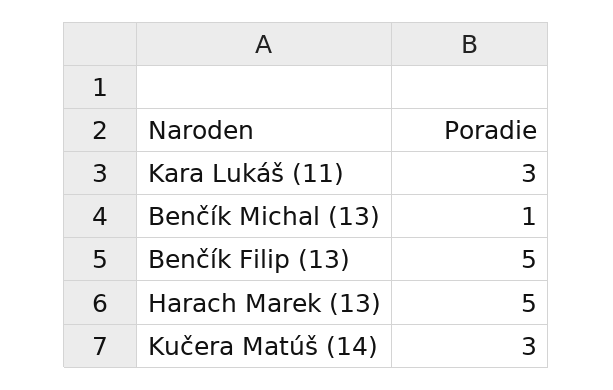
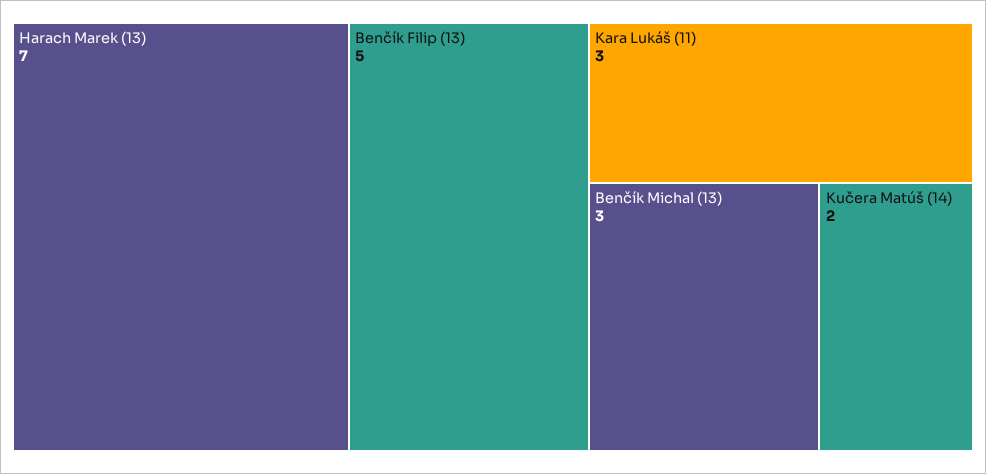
Benčík Michal (13): 1 -> 3
Harach Marek (13): 5 -> 7
Kučera Matúš (14): 3 -> 2

